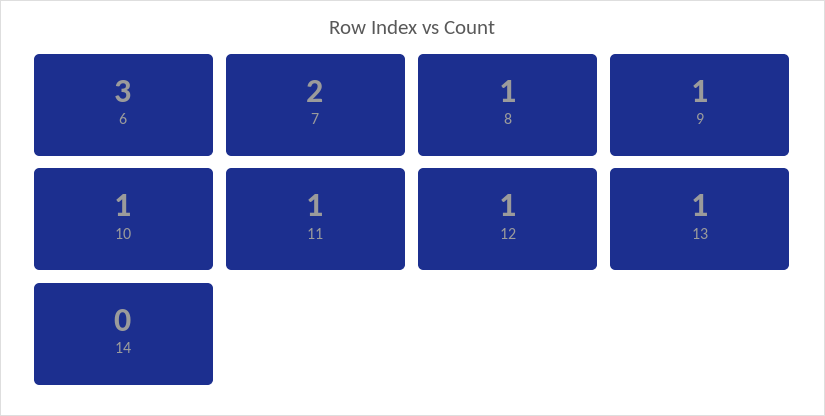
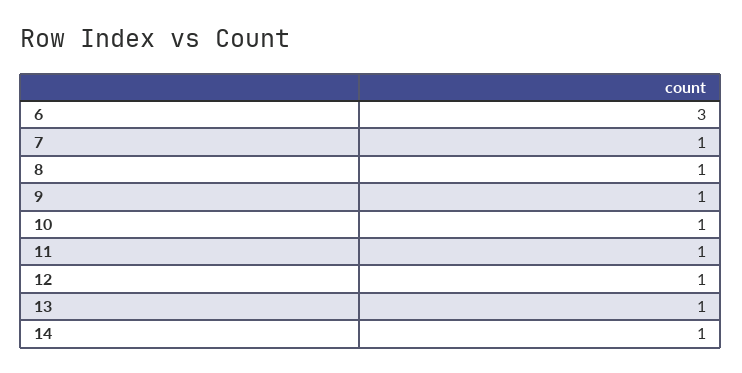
7: 2 -> 1
14: 0 -> 1

